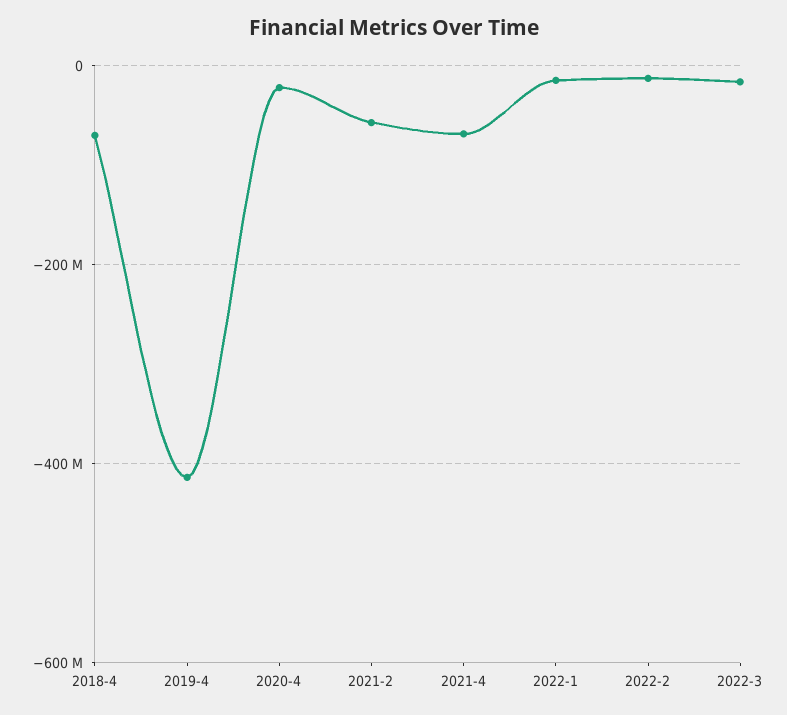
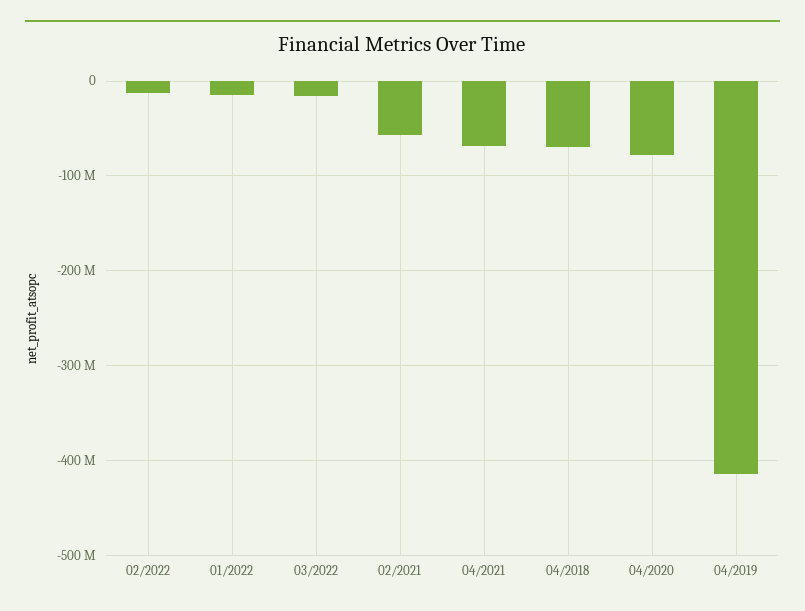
2020-4: -20000000 -> -80000000

